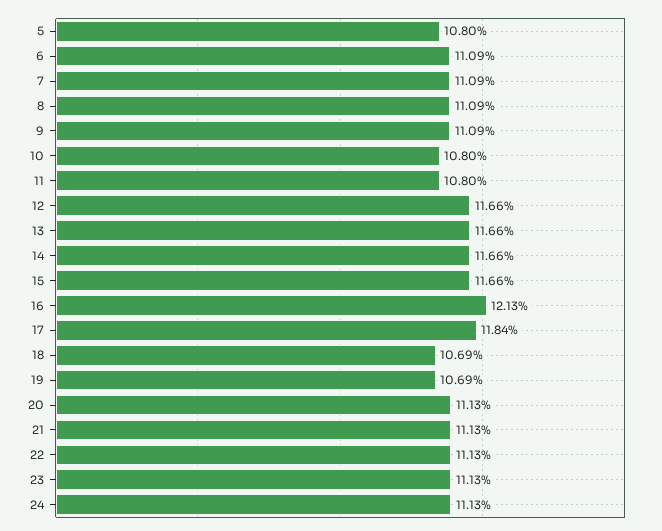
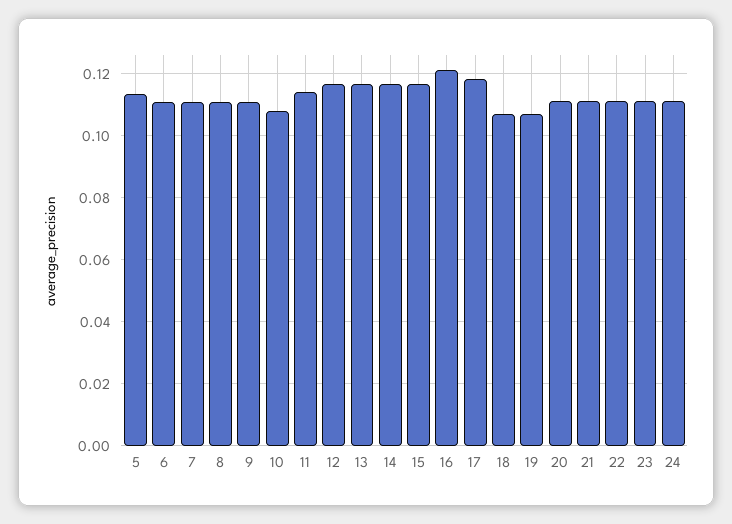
5: 0.108 -> 0.114
11: 0.108 -> 0.114

